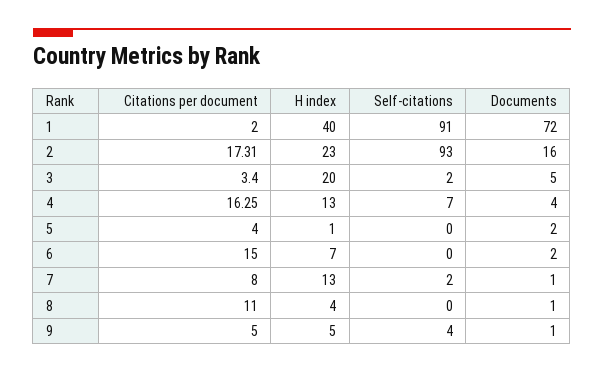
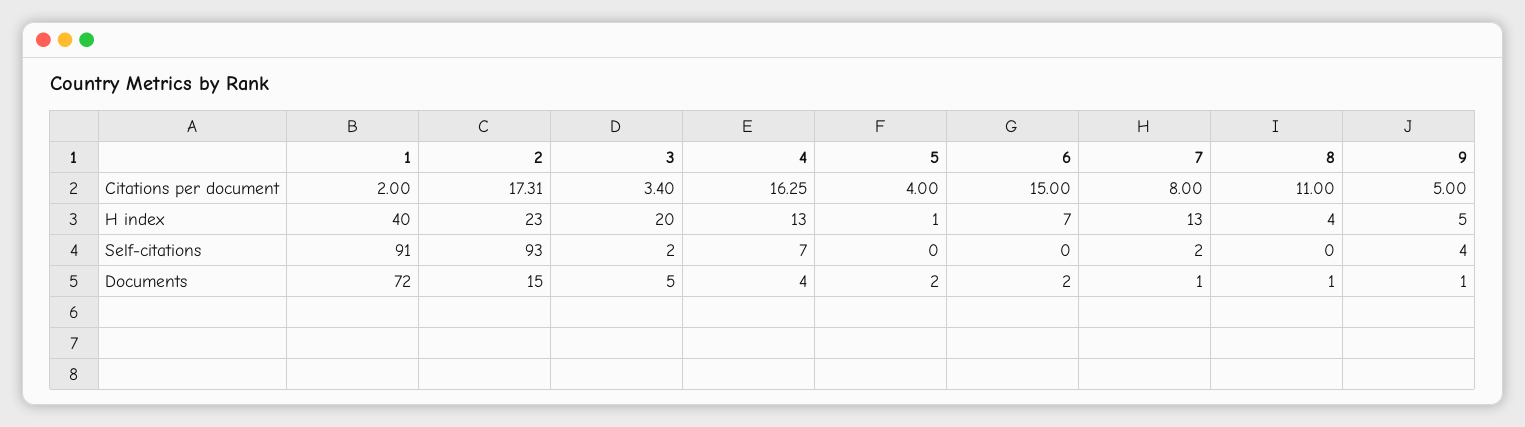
Documents, 2: 16 -> 15

